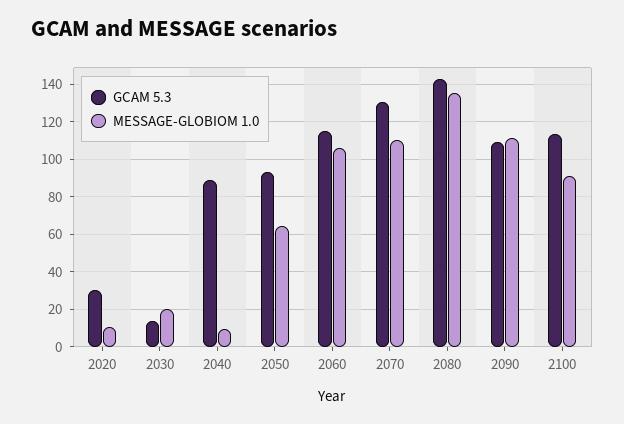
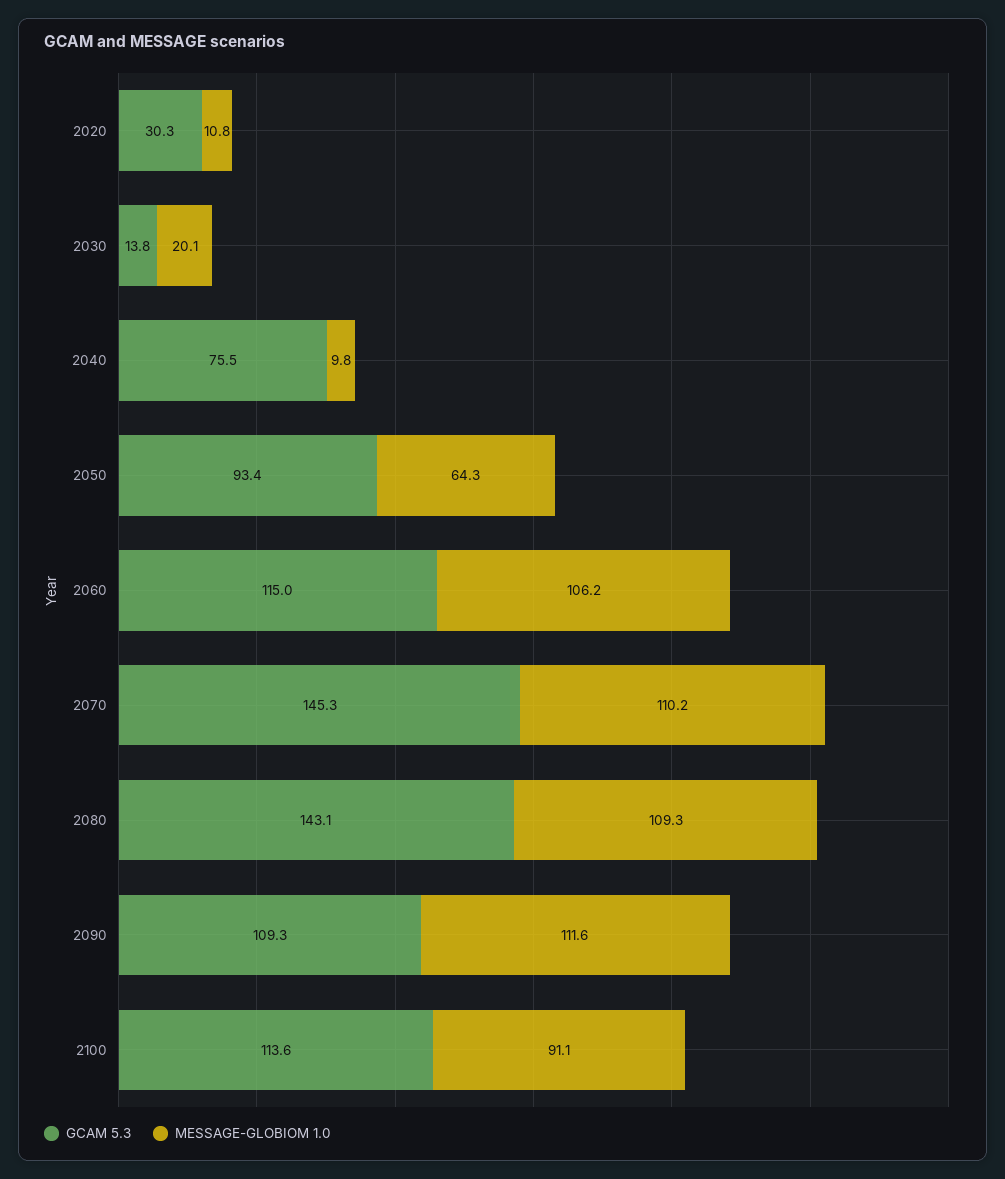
GCAM 5.3, 2040: 90 -> 75.5
GCAM 5.3, 2070: 130 -> 145.3
MESSAGE-GLOBIOM 1.0, 2080: 135 -> 109.3

